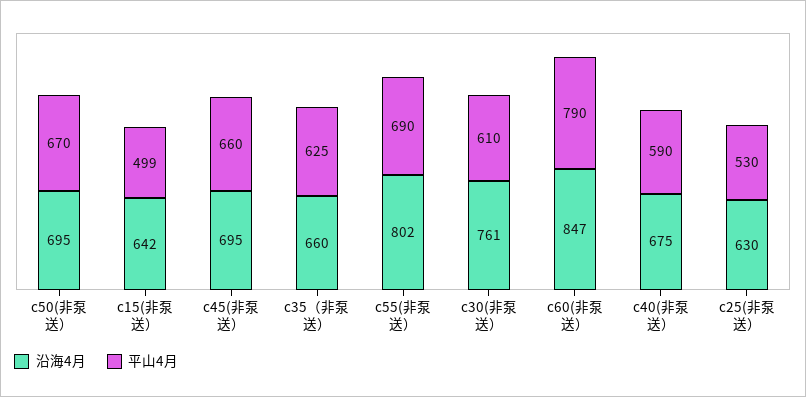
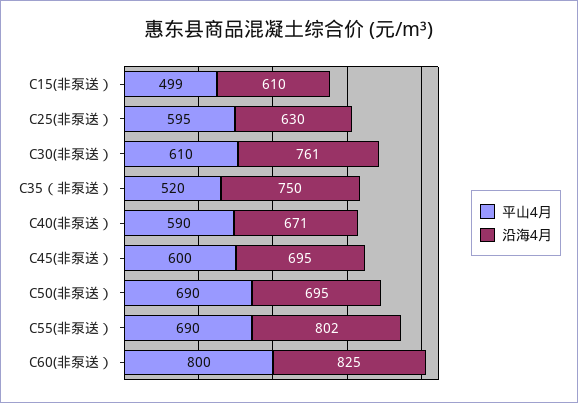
平山4月, c50(非泵送）: 670 -> 690
沿海4月, c15(非泵送）: 642 -> 610
平山4月, c45(非泵送）: 660 -> 600
沿海4月, c35（非泵送）: 660 -> 750
平山4月, c35（非泵送）: 625 -> 520
沿海4月, c60(非泵送）: 847 -> 825
平山4月, c60(非泵送）: 790 -> 800
沿海4月, c40(非泵送）: 675 -> 671
平山4月, c25(非泵送）: 530 -> 595

